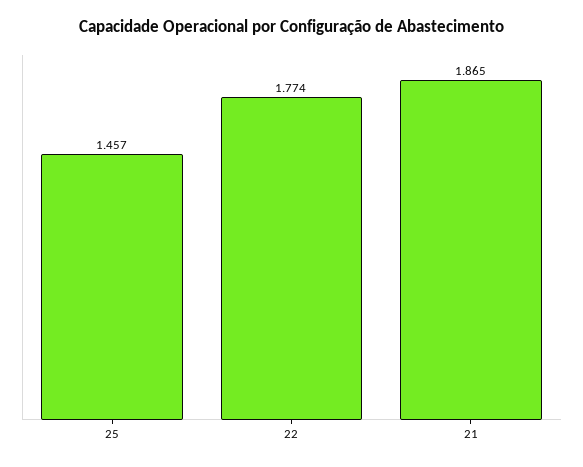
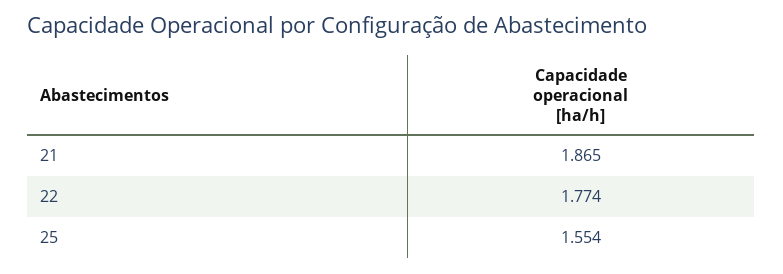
25: 1.457 -> 1.554

